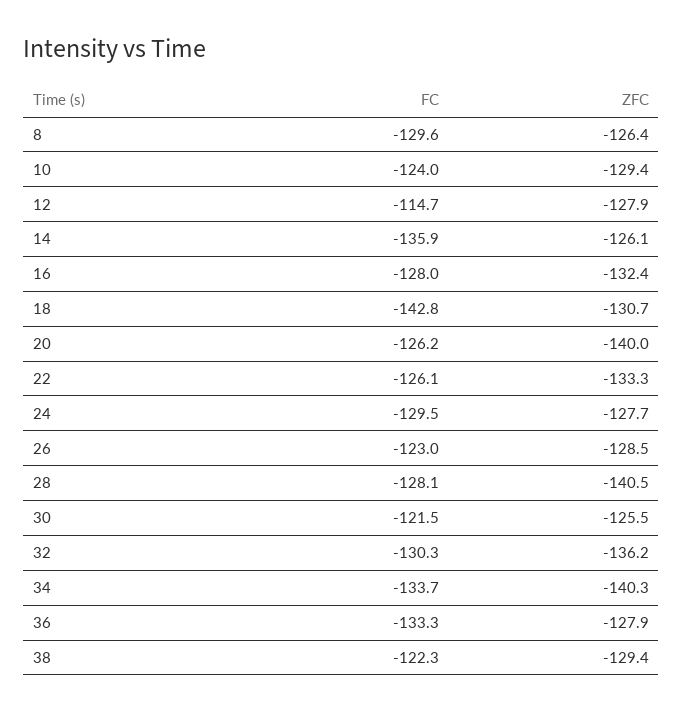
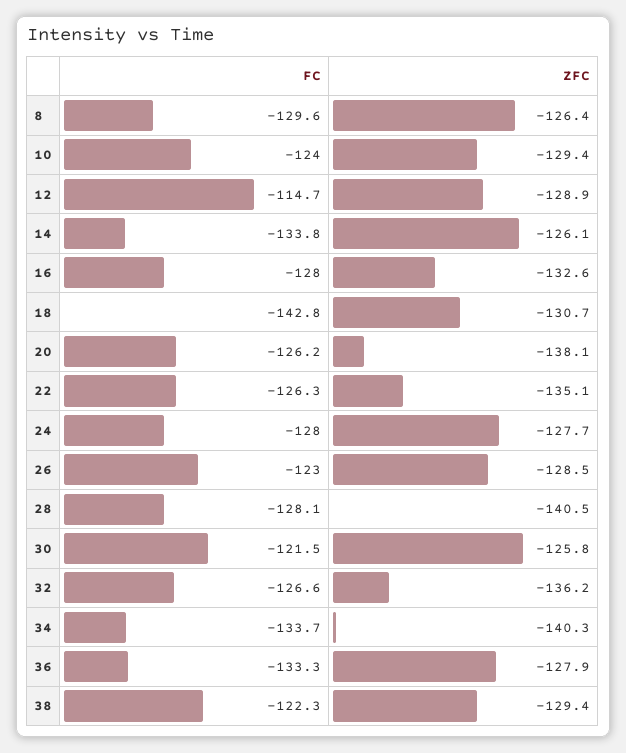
ZFC, 12: -127.9 -> -128.9
FC, 14: -135.9 -> -133.8
ZFC, 16: -132.4 -> -132.6
ZFC, 20: -140 -> -138.1
FC, 22: -126.1 -> -126.3
ZFC, 22: -133.3 -> -135.1
FC, 24: -129.5 -> -128
ZFC, 30: -125.5 -> -125.8
FC, 32: -130.3 -> -126.6

